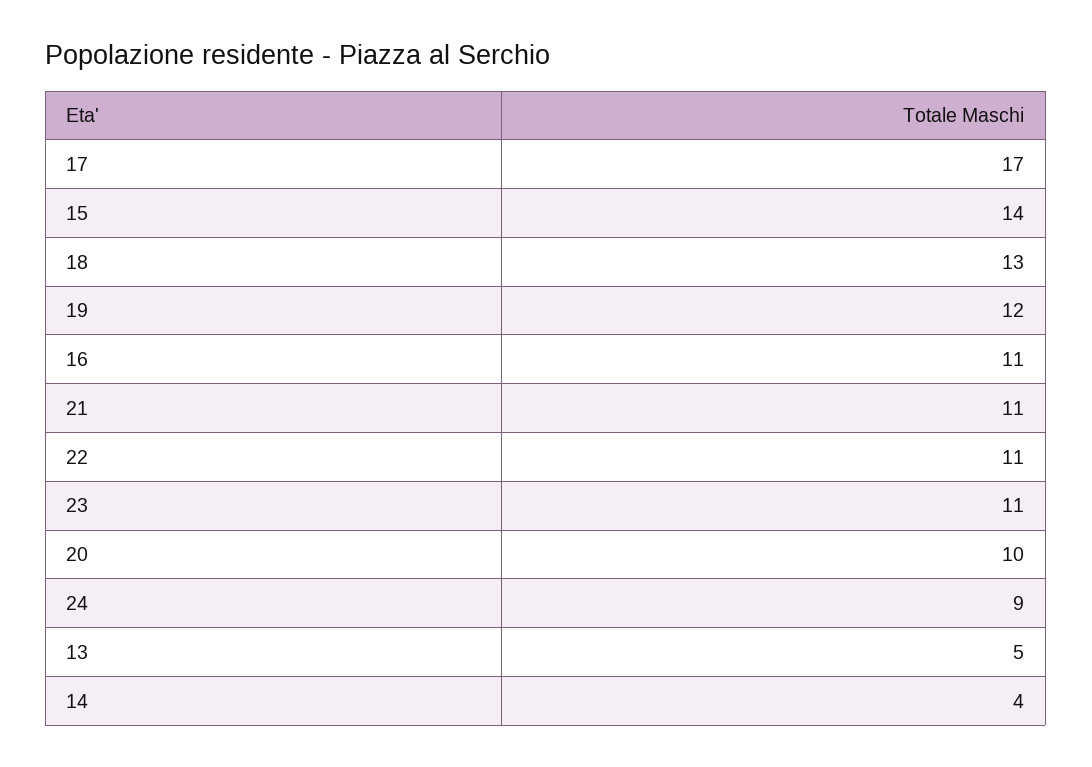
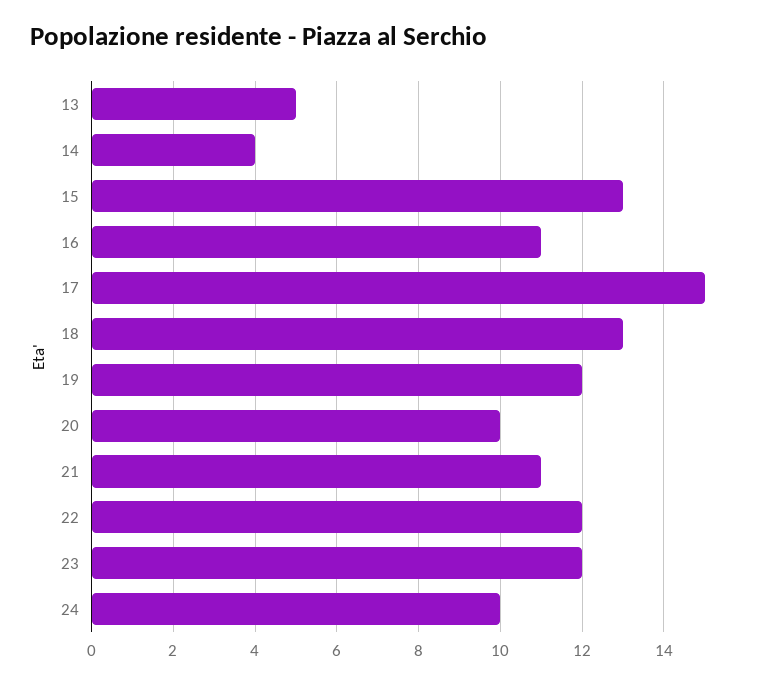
17: 17 -> 15
15: 14 -> 13
22: 11 -> 12
23: 11 -> 12
24: 9 -> 10

